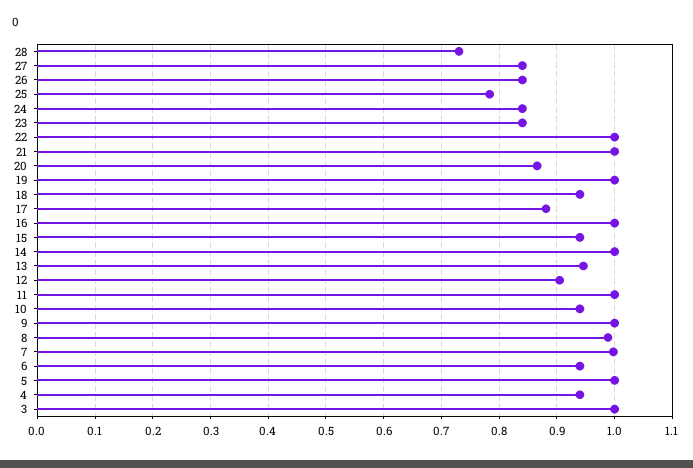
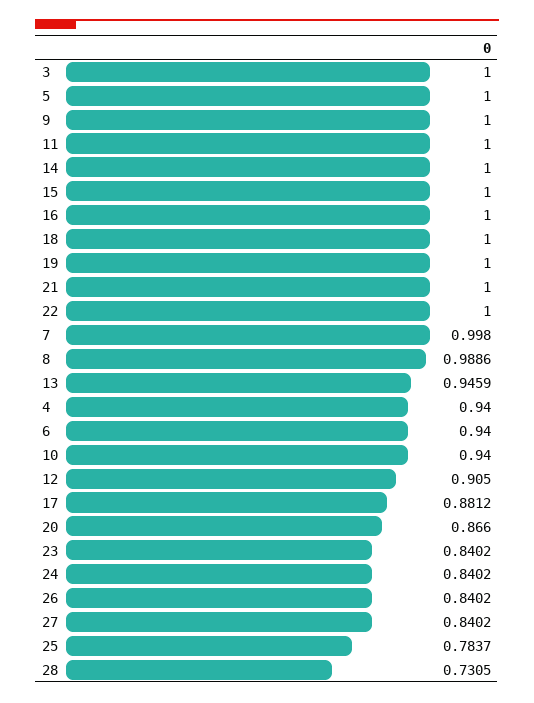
18: 0.94 -> 1
15: 0.94 -> 1

